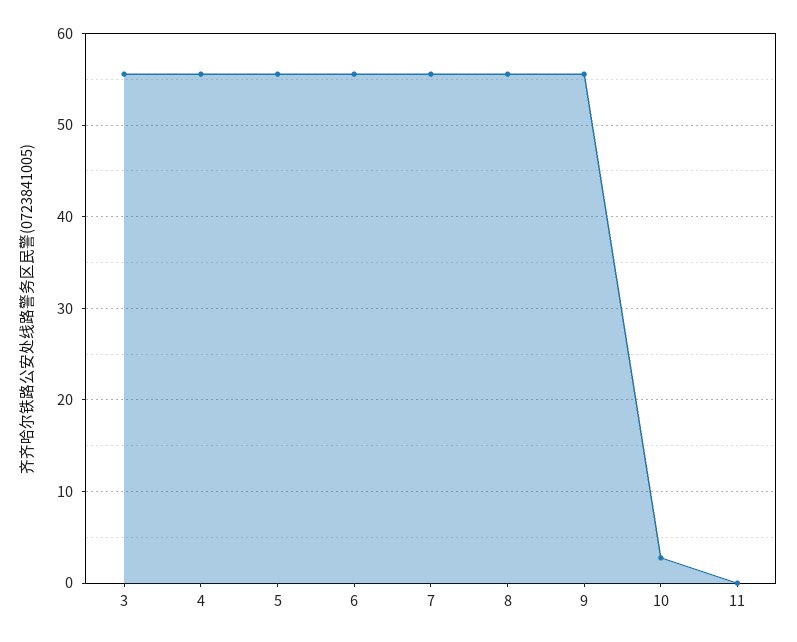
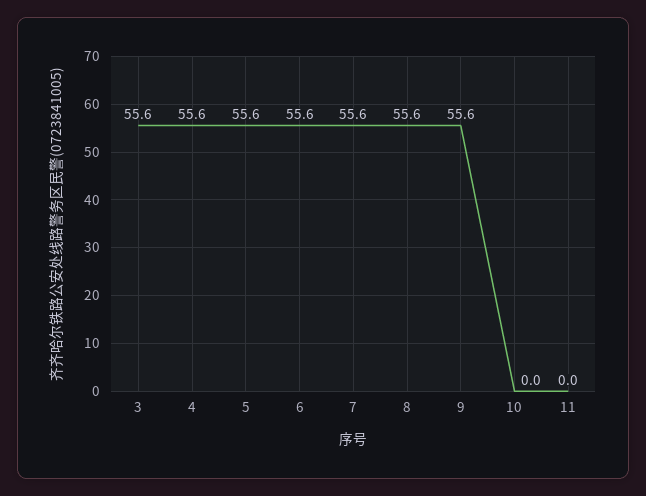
10: 3 -> 0

